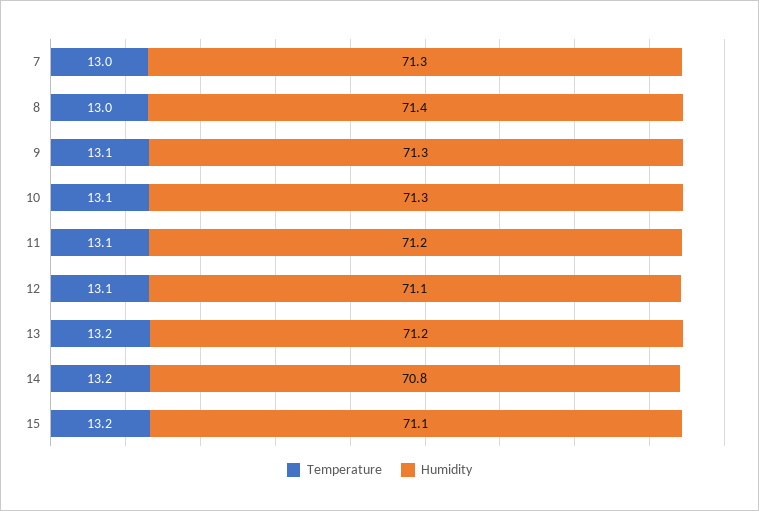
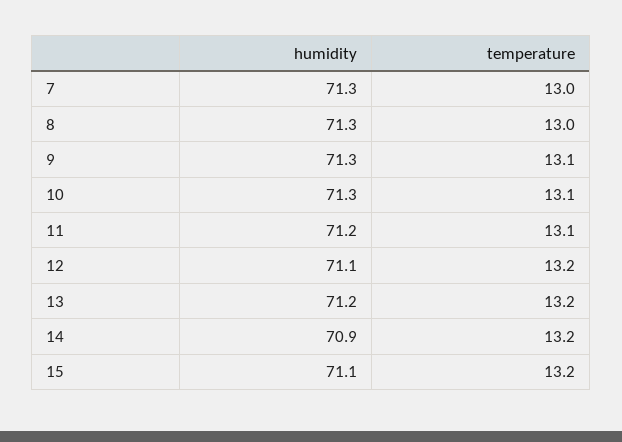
Humidity, 8: 71.4 -> 71.3
Temperature, 12: 13.1 -> 13.2
Humidity, 14: 70.8 -> 70.9

